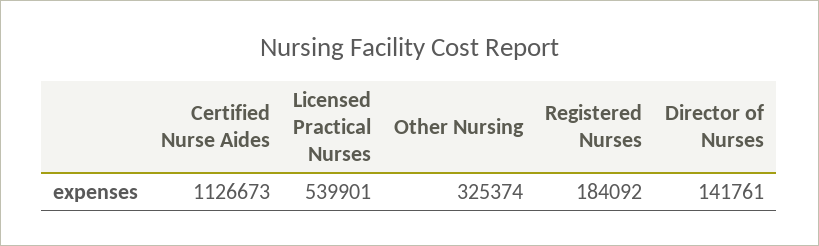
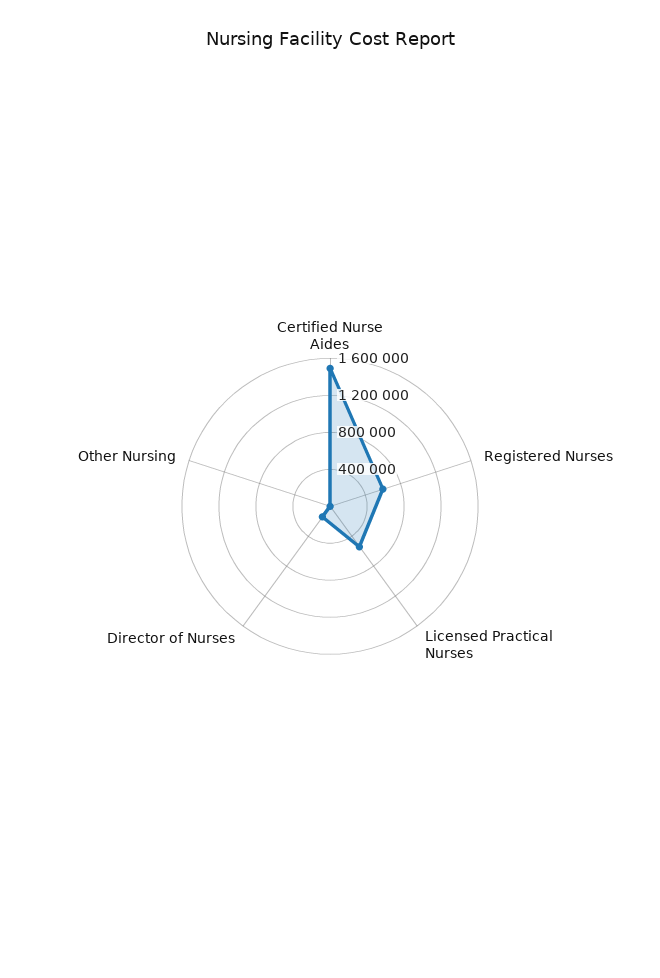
Certified Nurse Aides: 1126673 -> 1500000
Other Nursing: 325374 -> 0
Registered Nurses: 184092 -> 600000

